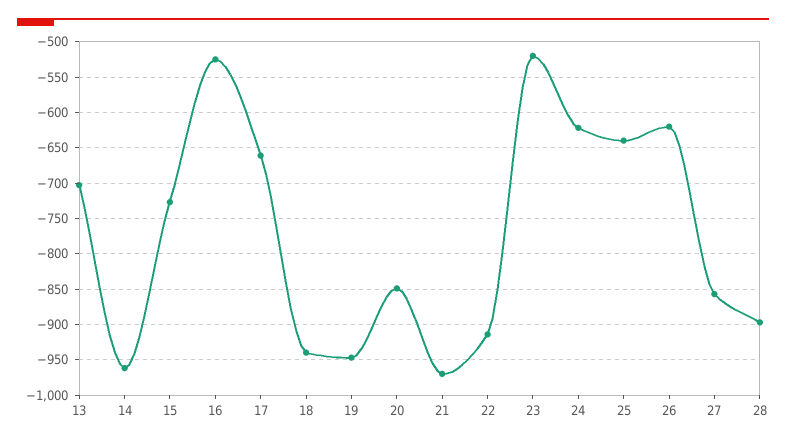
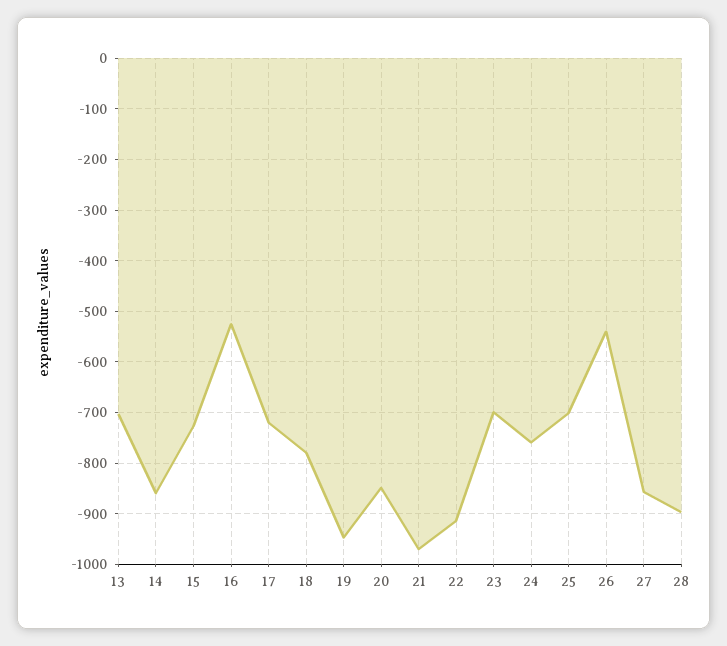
14: -960 -> -860
17: -660 -> -720
18: -940 -> -780
23: -520 -> -700
24: -620 -> -760
25: -640 -> -700
26: -620 -> -540

